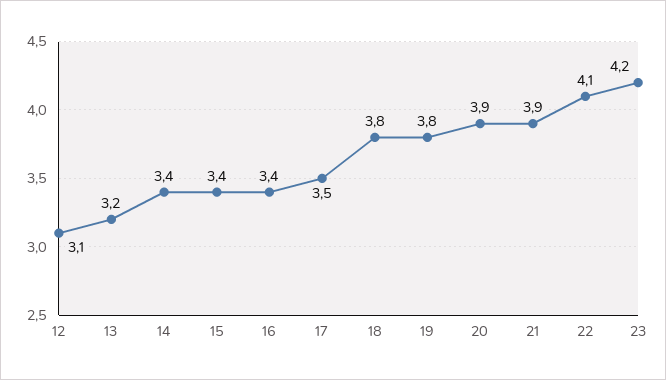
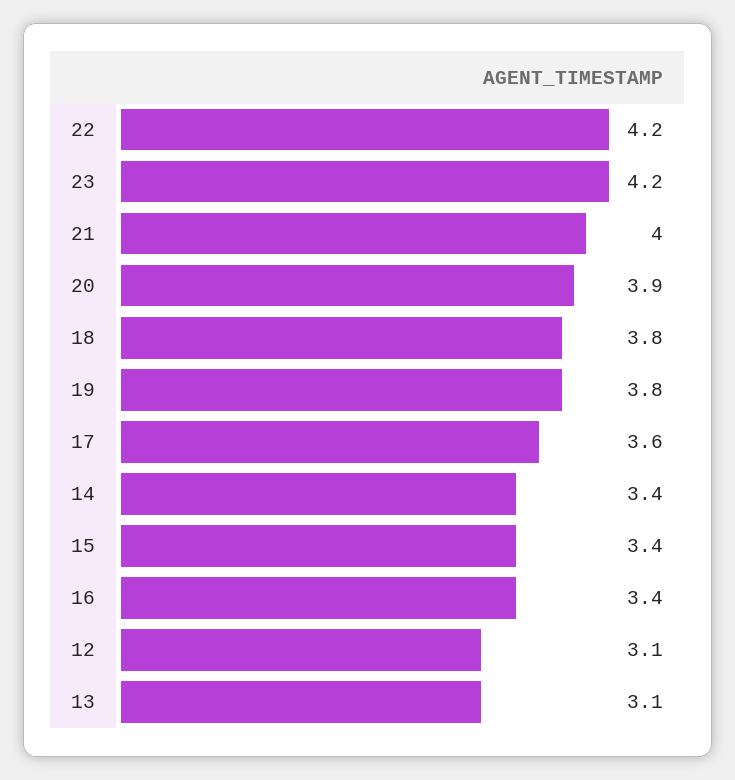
13: 3.2 -> 3.1
17: 3.5 -> 3.6
21: 3.9 -> 4
22: 4.1 -> 4.2

